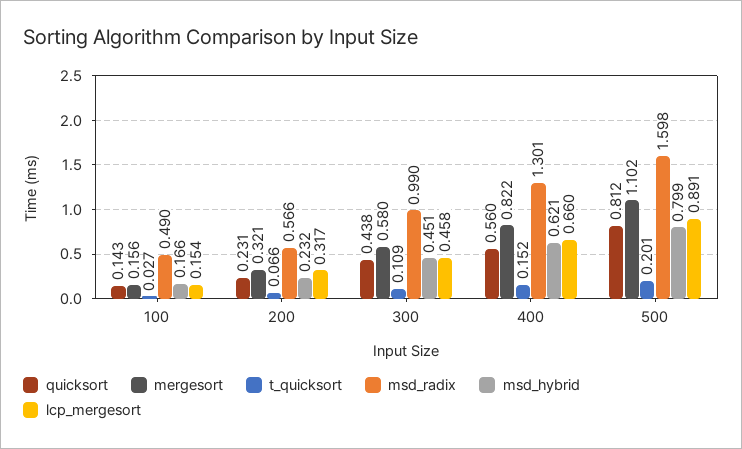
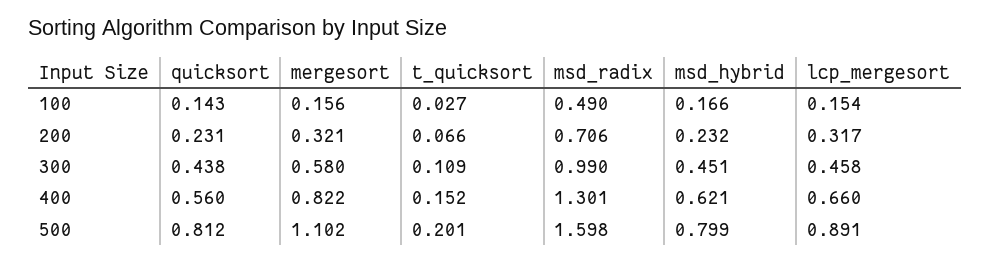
msd_radix, 200: 0.566 -> 0.706

